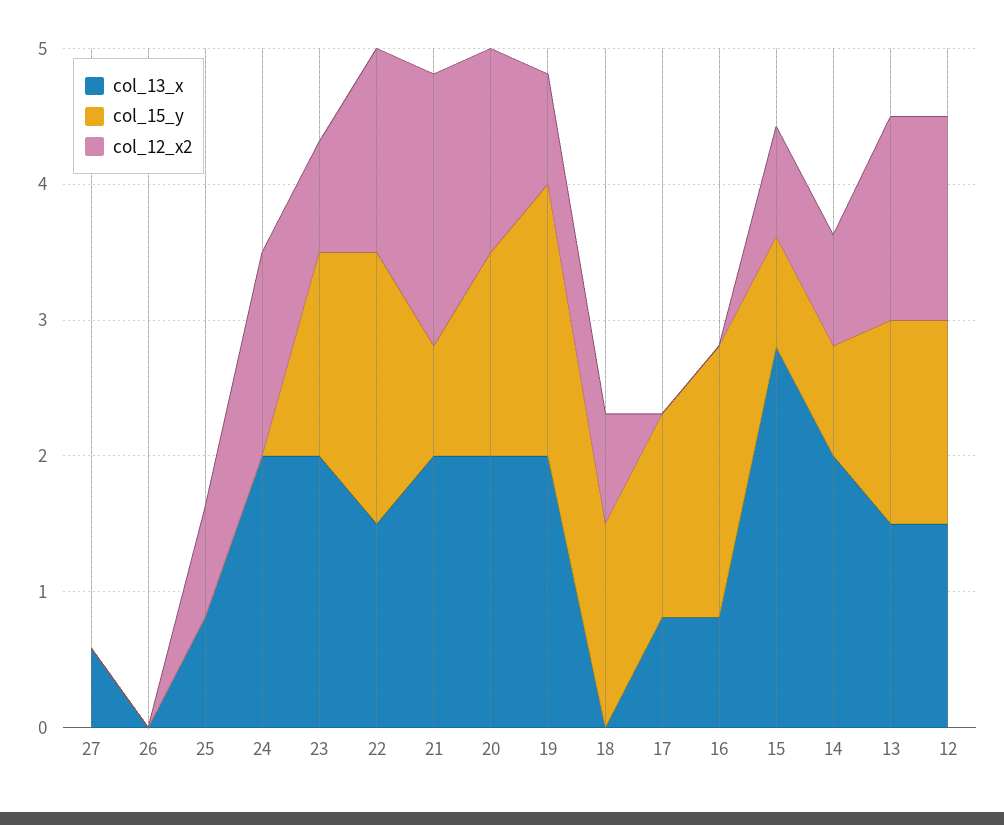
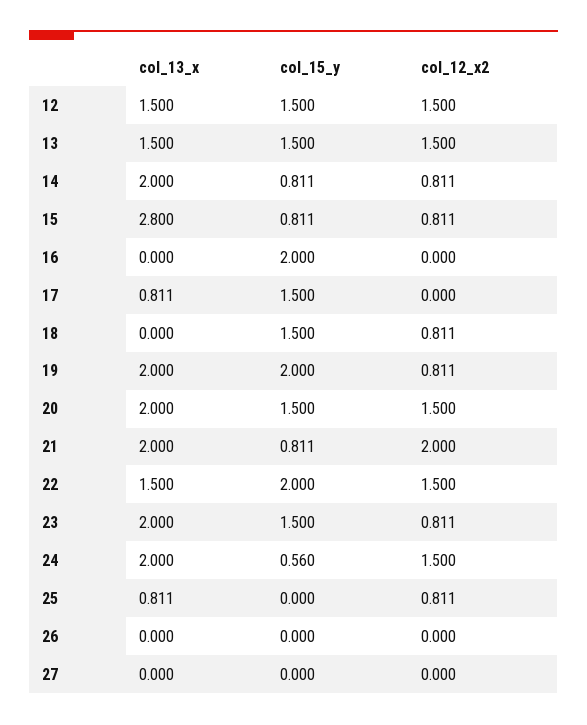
col_13_x, 27: 0.6 -> 0
col_15_y, 24: 0 -> 0.56
col_13_x, 16: 0.8 -> 0

